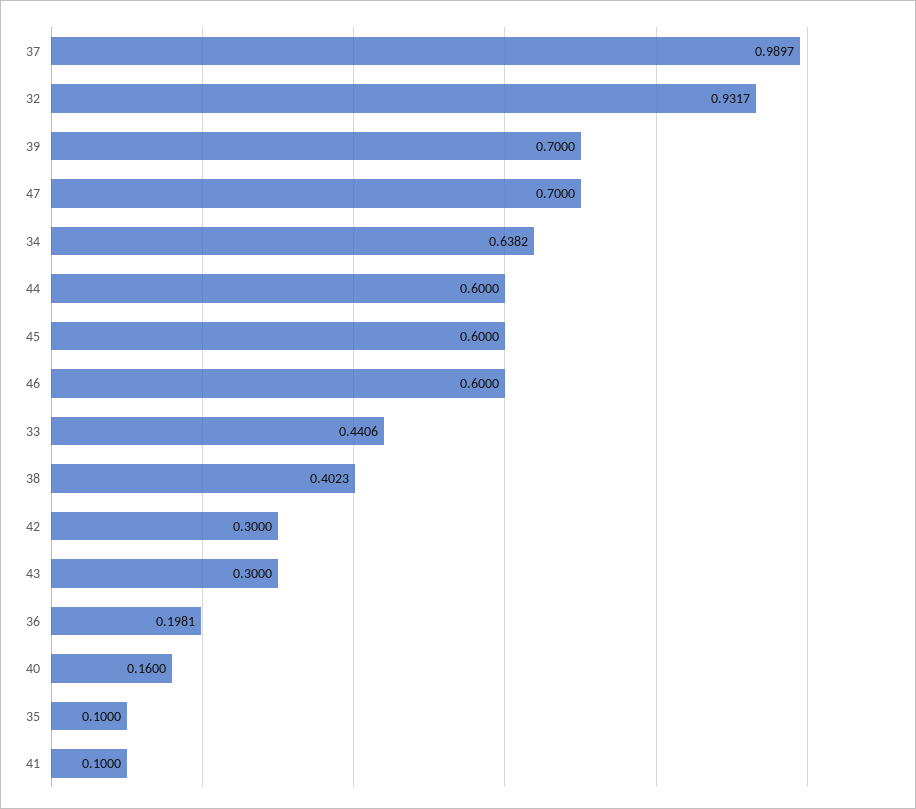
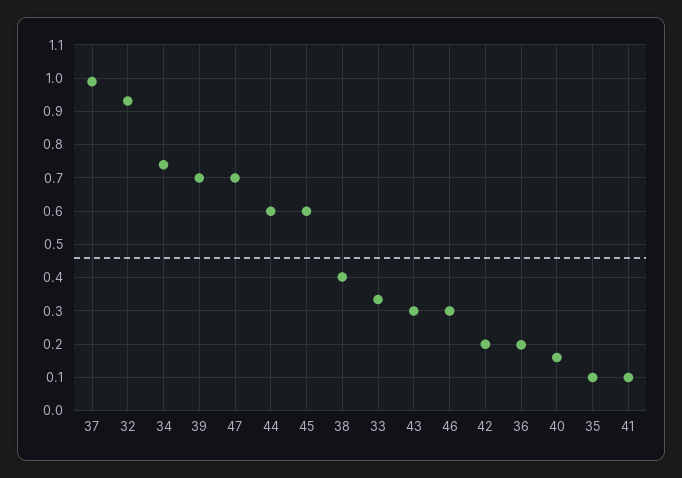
34: 0.6382 -> 0.74
46: 0.6 -> 0.3
33: 0.4406 -> 0.34
42: 0.3 -> 0.2

